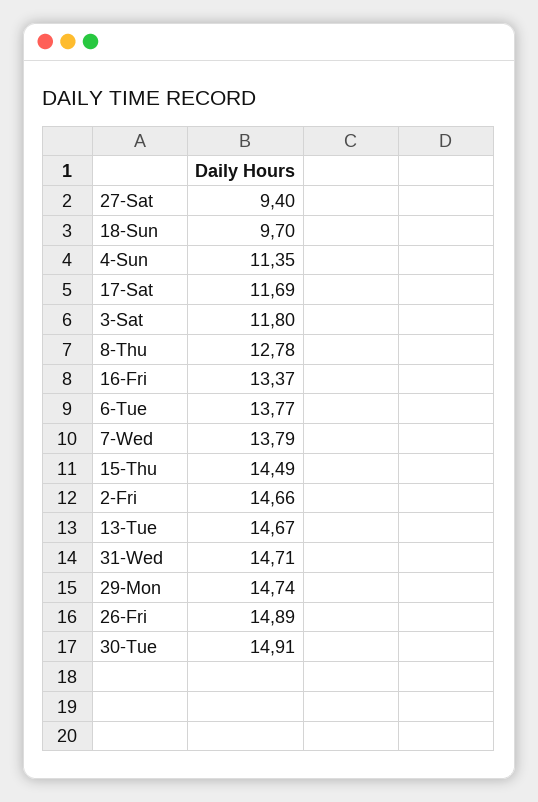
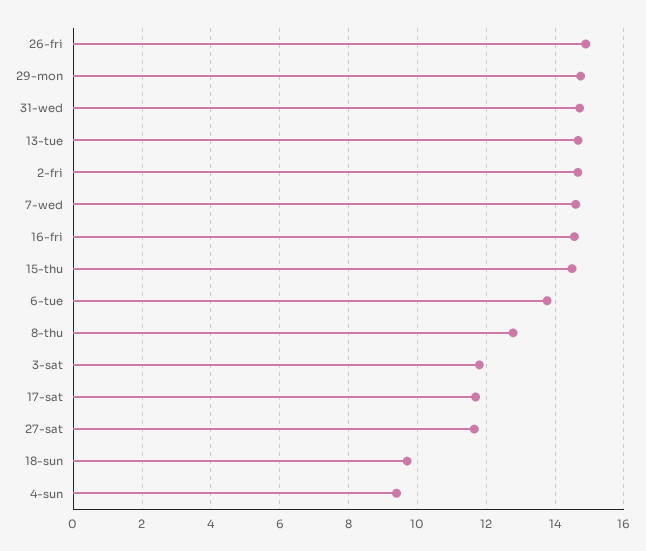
27-Sat: 9.4 -> 11.6
4-Sun: 11.35 -> 9.4
16-Fri: 13.37 -> 14.6
7-Wed: 13.79 -> 14.6
30-Tue: 14.91 -> none

